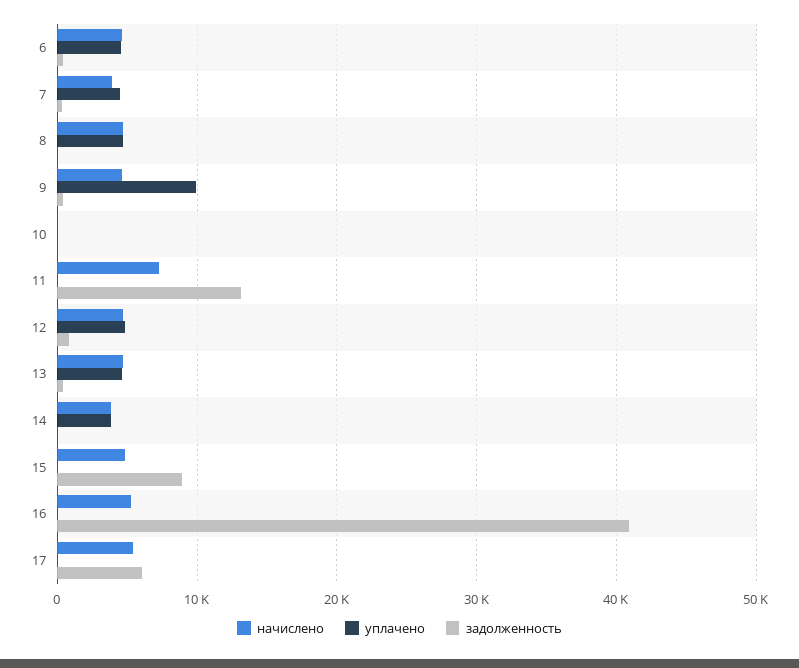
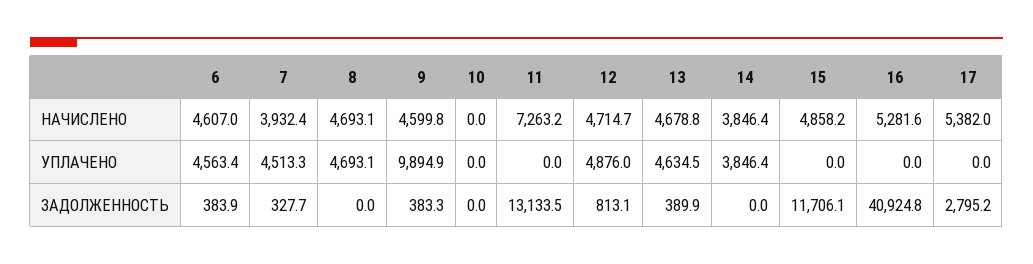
задолженность, 15: 9000 -> 11706.1
задолженность, 17: 6000 -> 2795.2

